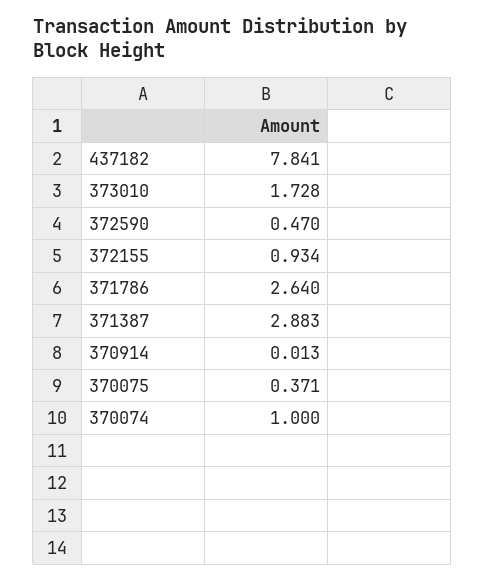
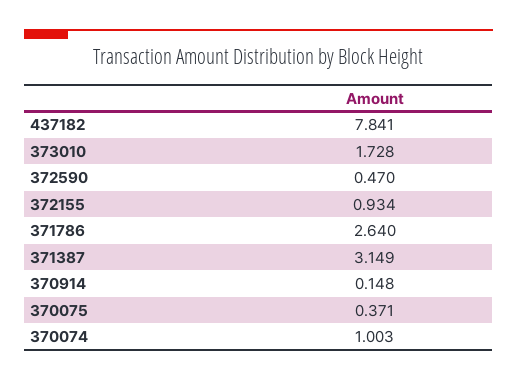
371387: 2.883 -> 3.149
370914: 0.013 -> 0.148
370074: 1 -> 1.003

